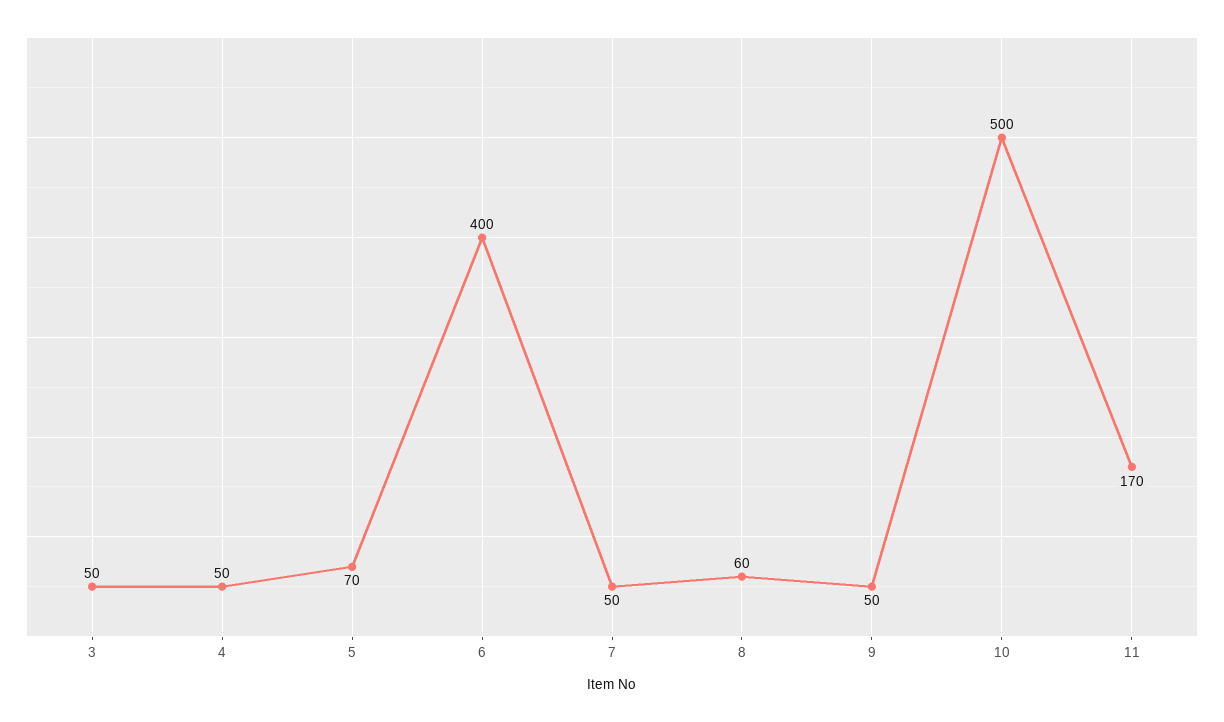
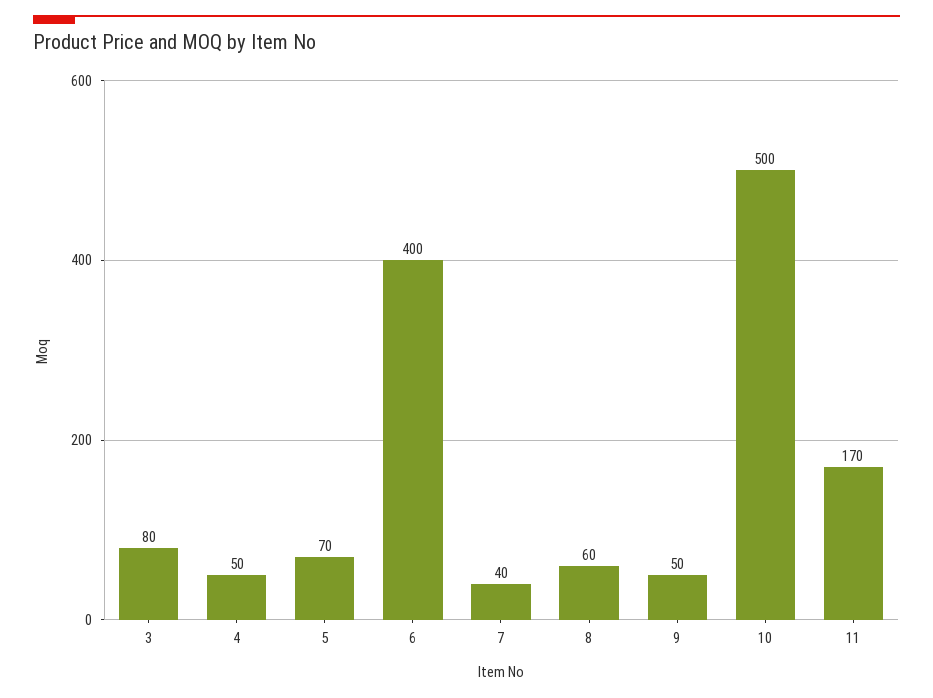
3: 50 -> 80
7: 50 -> 40

